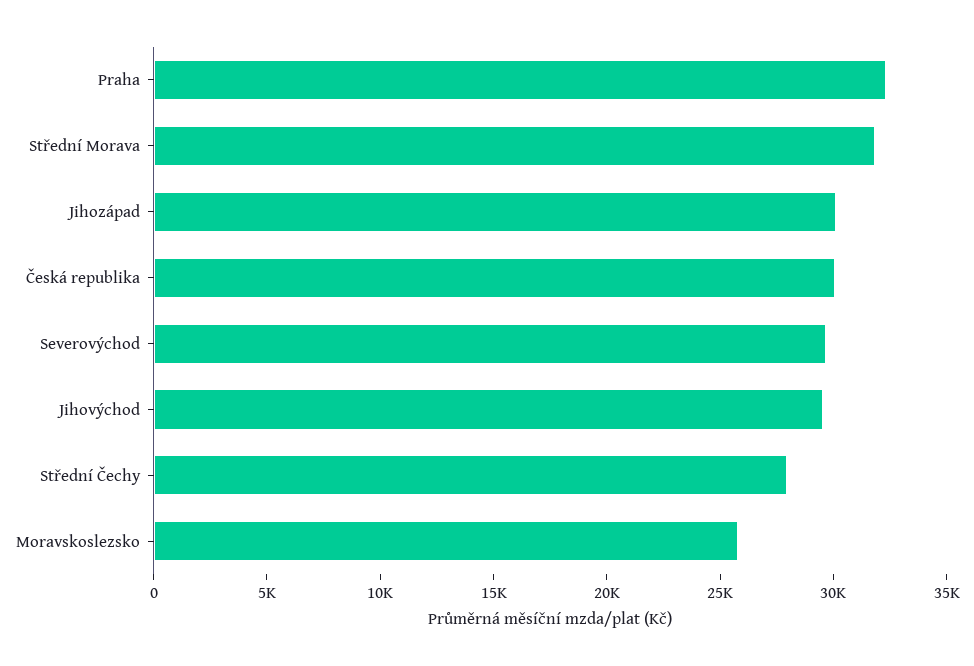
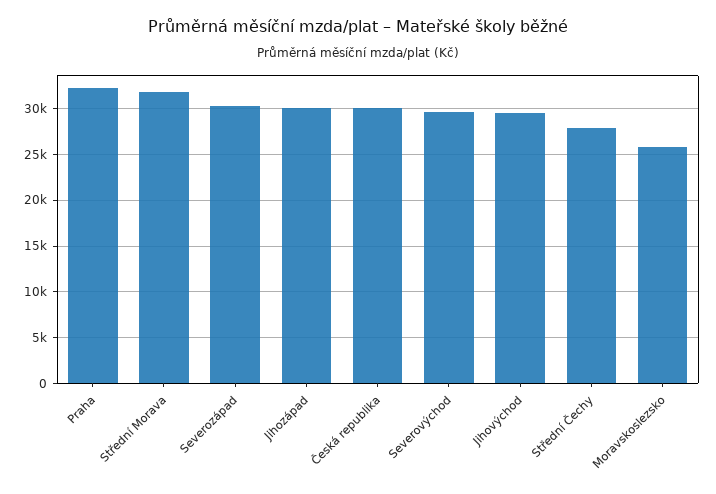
Severozápad: none -> 30000

